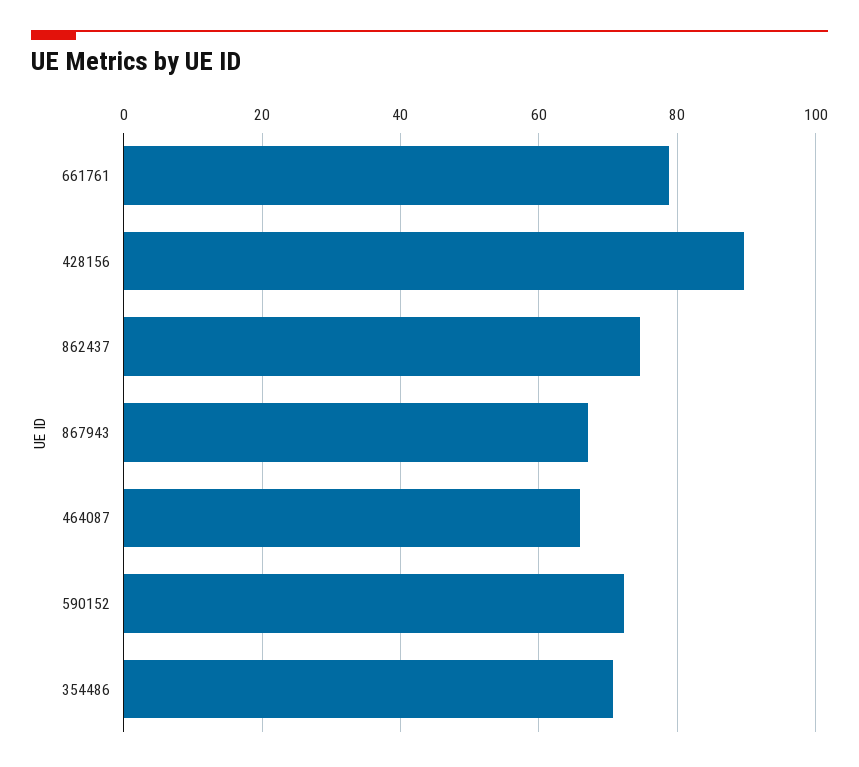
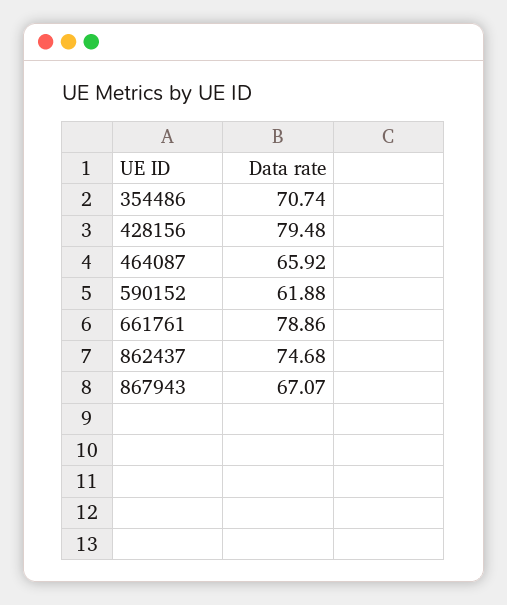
428156: 90 -> 79.48
590152: 72 -> 61.88

